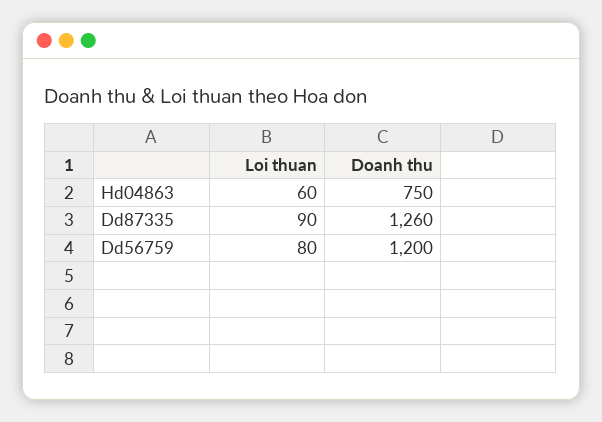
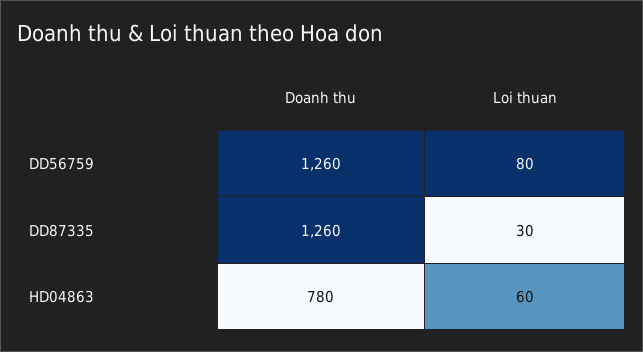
Doanh thu, Hd04863: 750 -> 780
Loi thuan, Dd87335: 90 -> 30
Doanh thu, Dd56759: 1200 -> 1260

